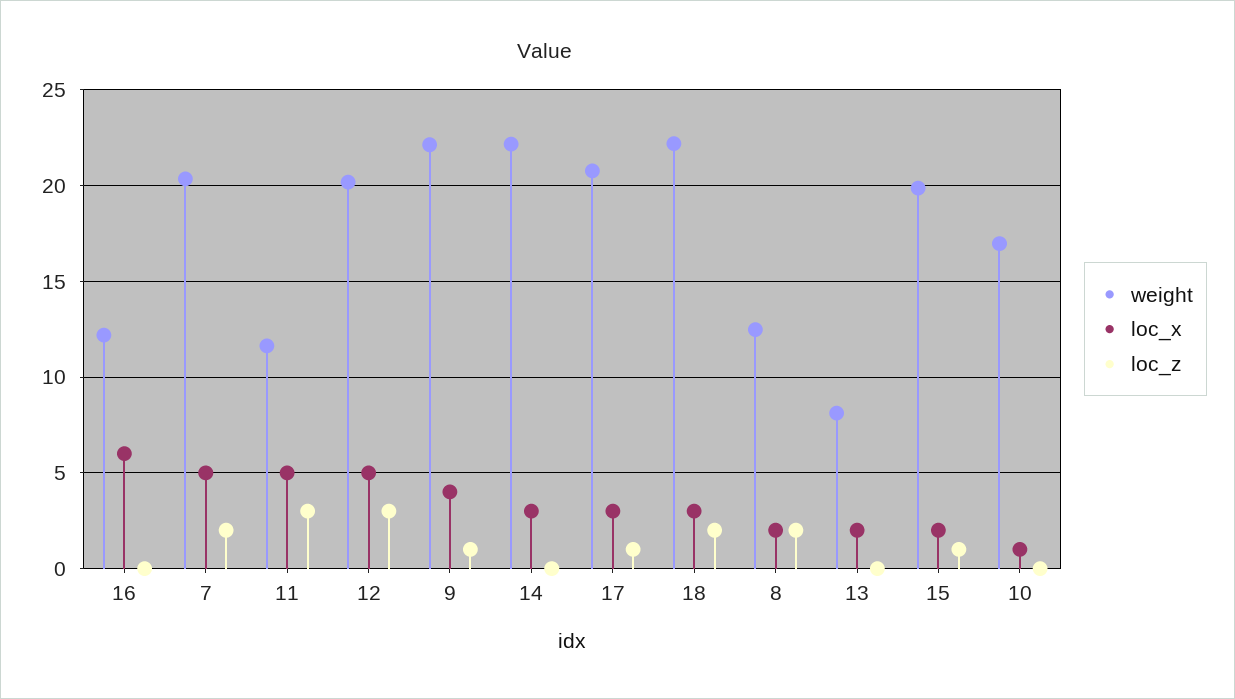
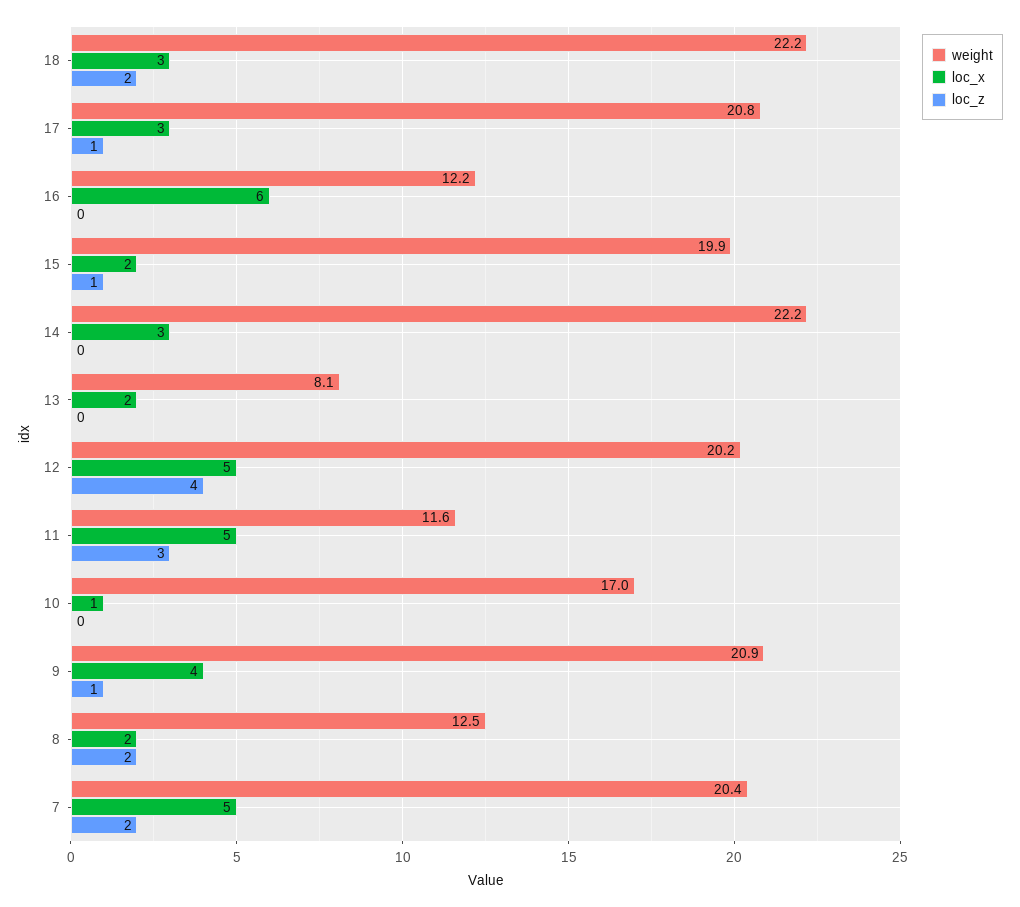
loc_z, 12: 3 -> 4
weight, 9: 22 -> 20.9

